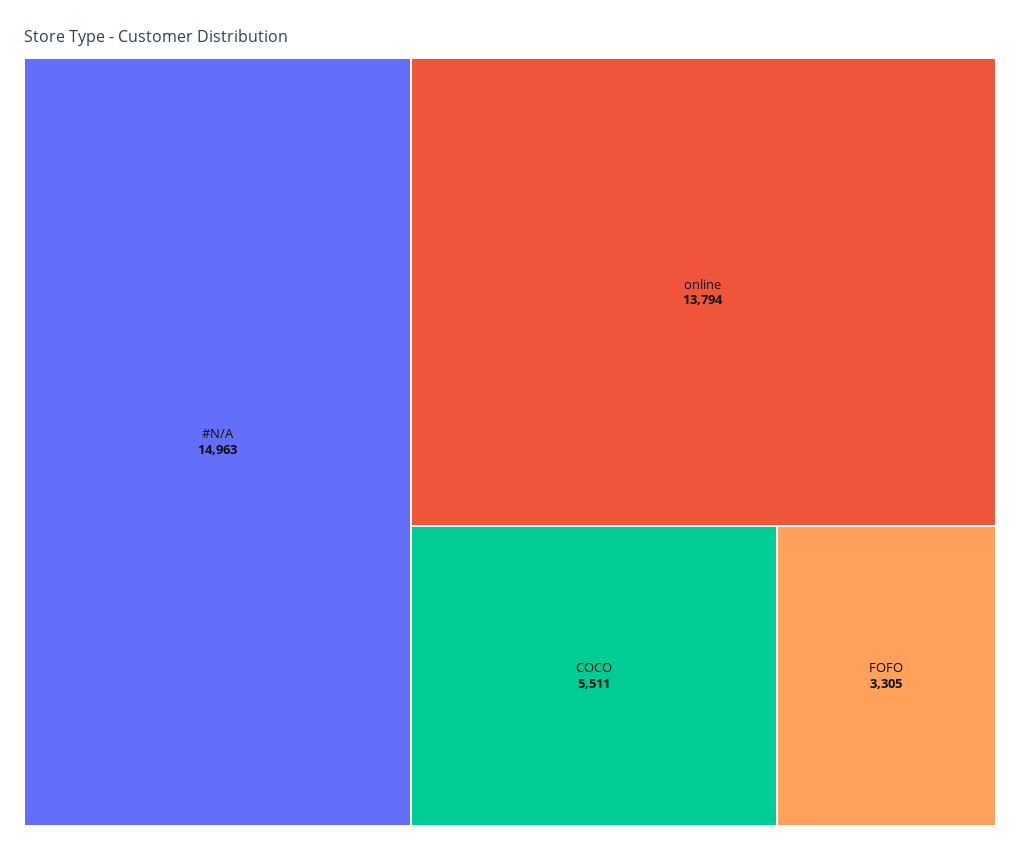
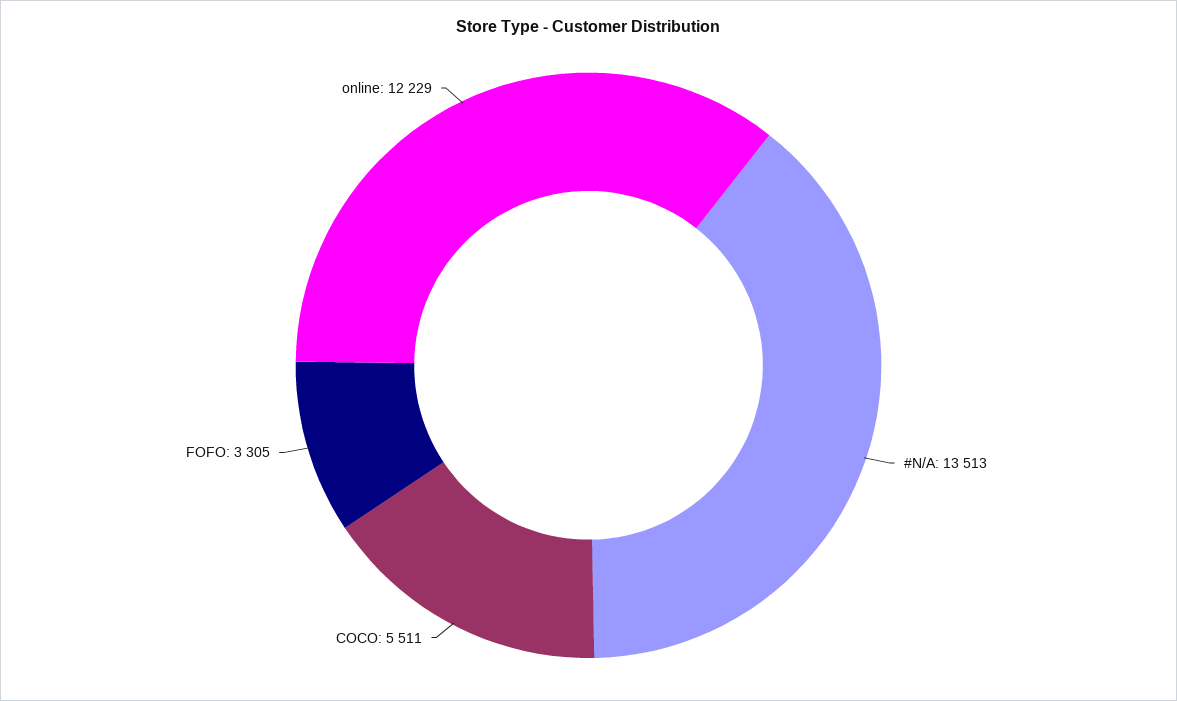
#N/A: 14963 -> 13513
online: 13794 -> 12229

